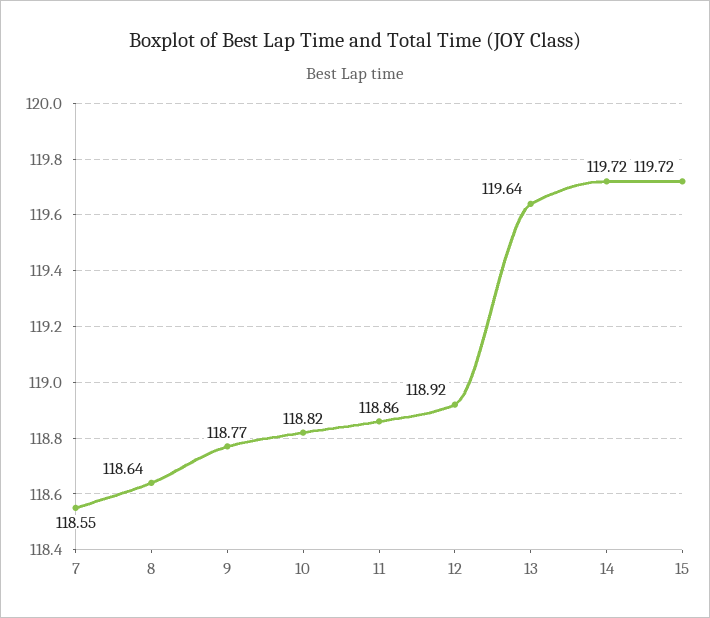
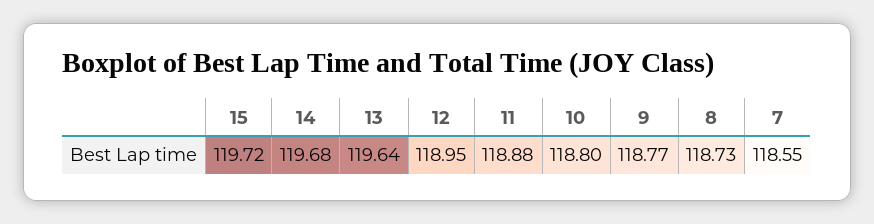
8: 118.64 -> 118.73
10: 118.82 -> 118.8
11: 118.86 -> 118.88
12: 118.92 -> 118.95
14: 119.72 -> 119.68

